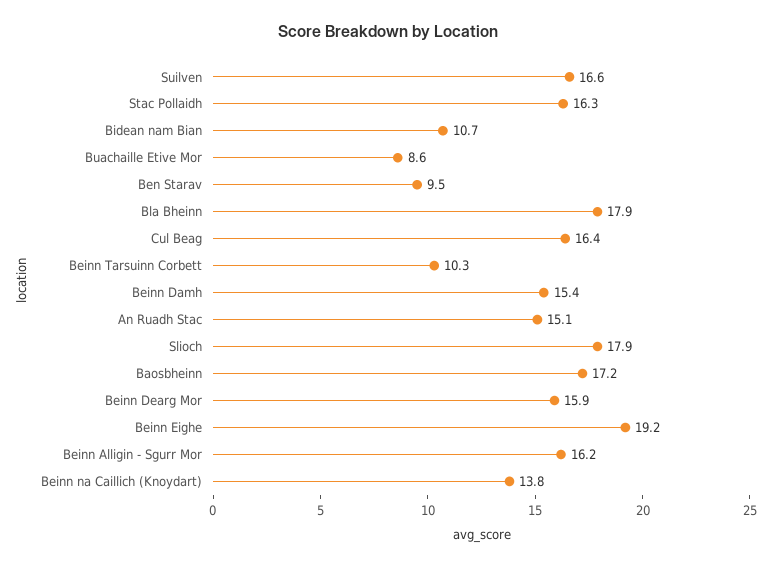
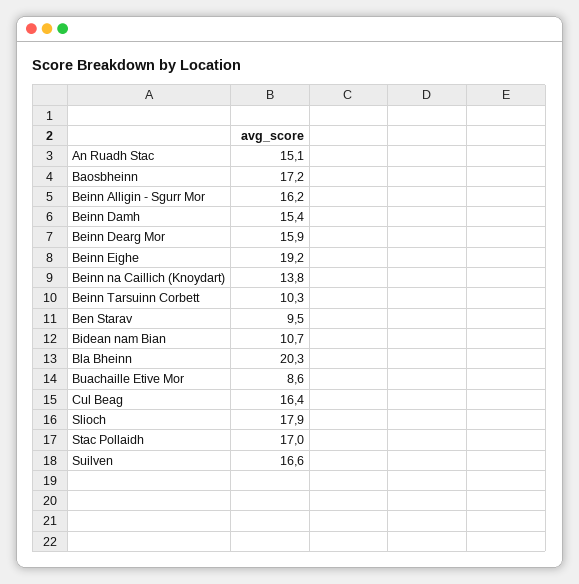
Stac Pollaidh: 16.3 -> 17
Bla Bheinn: 17.9 -> 20.3

